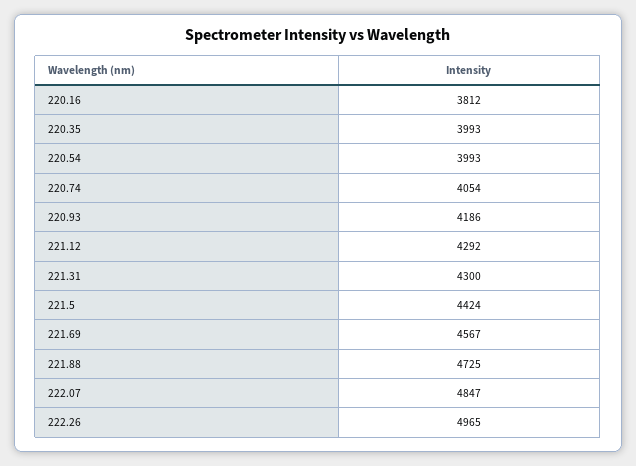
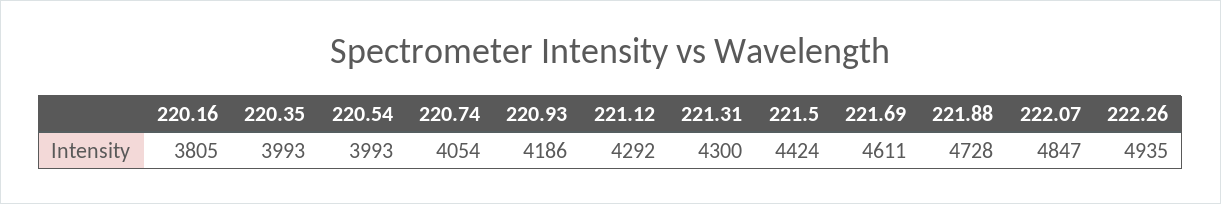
220.16: 3812 -> 3805
221.69: 4567 -> 4611
221.88: 4725 -> 4728
222.26: 4965 -> 4935

